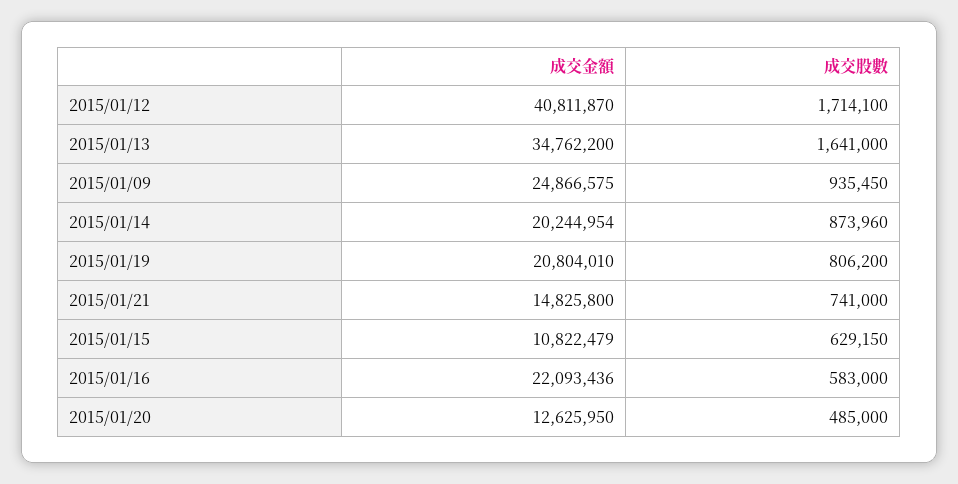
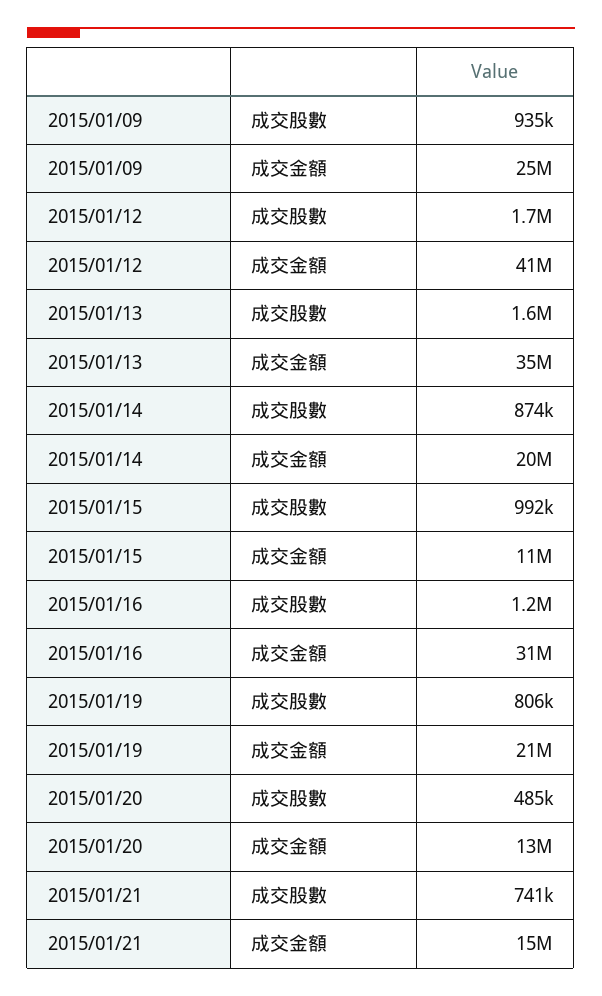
成交股數, 2015/01/15: 629150 -> 992000
成交金額, 2015/01/16: 22093436 -> 31000000
成交股數, 2015/01/16: 583000 -> 1200000

